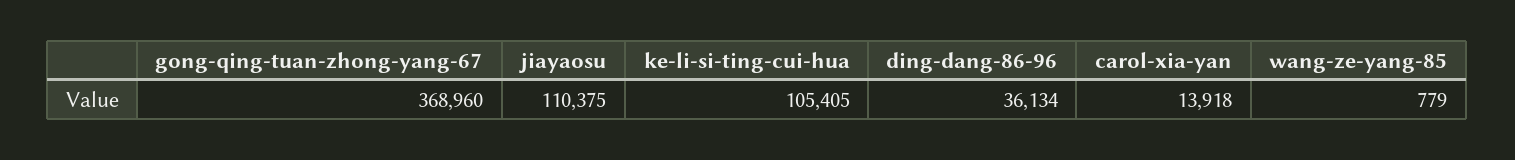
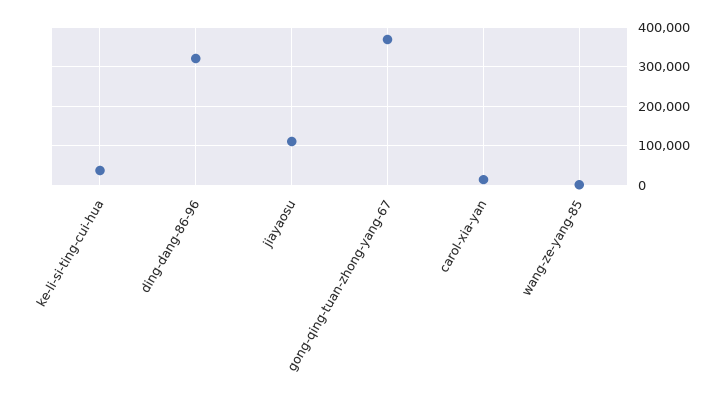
ke-li-si-ting-cui-hua: 105405 -> 40000
ding-dang-86-96: 36134 -> 320000

